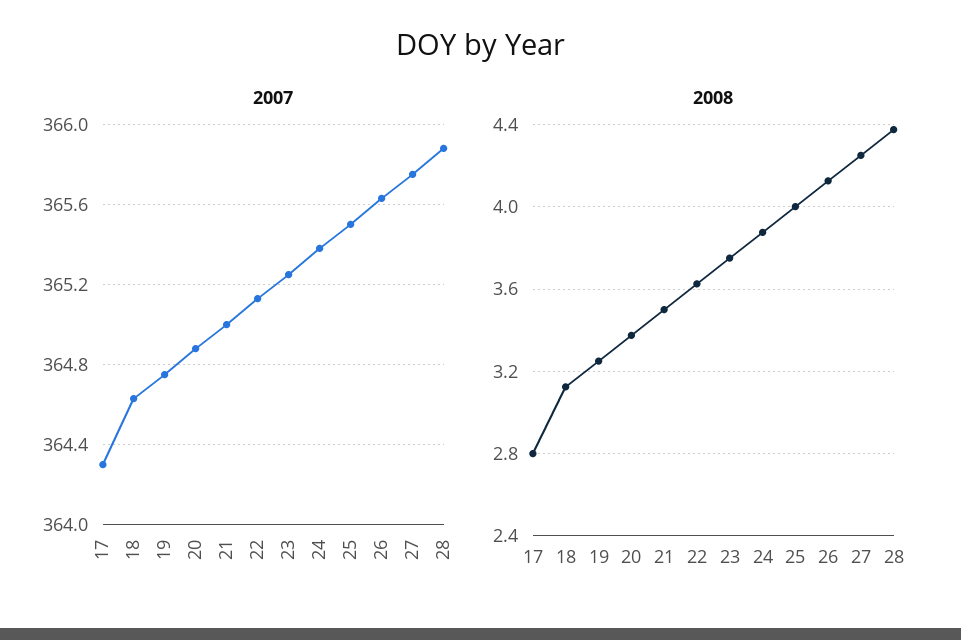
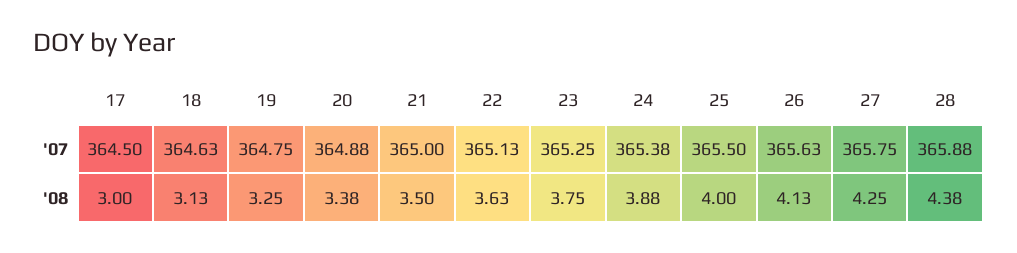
2007, 17: 364.3 -> 364.5
2008, 17: 2.8 -> 3

